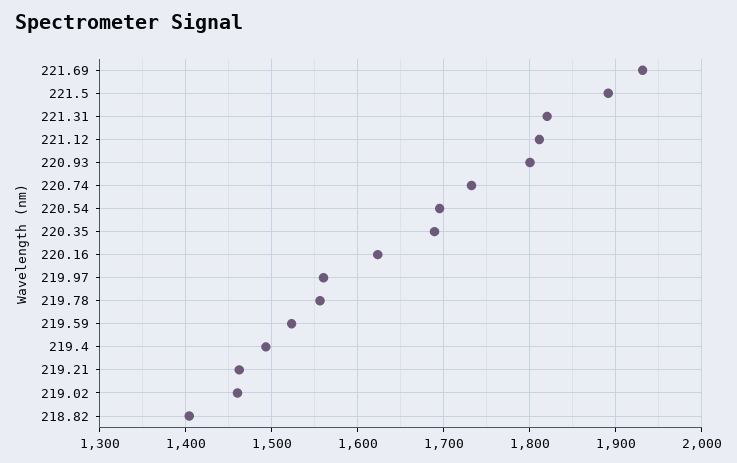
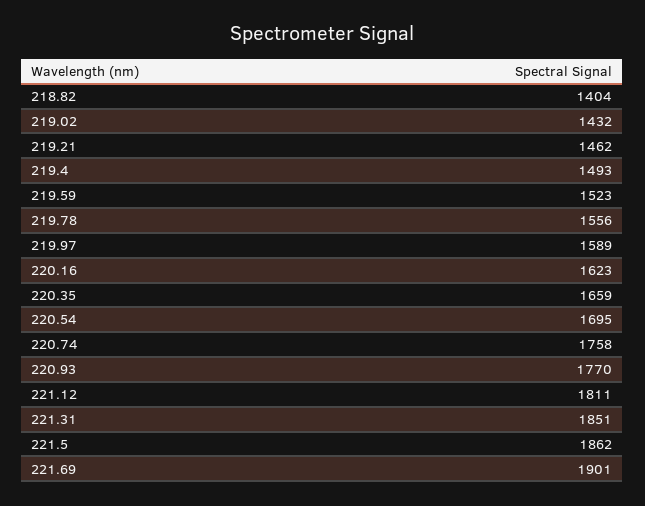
221.69: 1930 -> 1901
221.5: 1890 -> 1862
221.31: 1820 -> 1851
220.93: 1800 -> 1770
220.74: 1730 -> 1758
220.35: 1690 -> 1659
219.97: 1560 -> 1589
219.02: 1460 -> 1432

